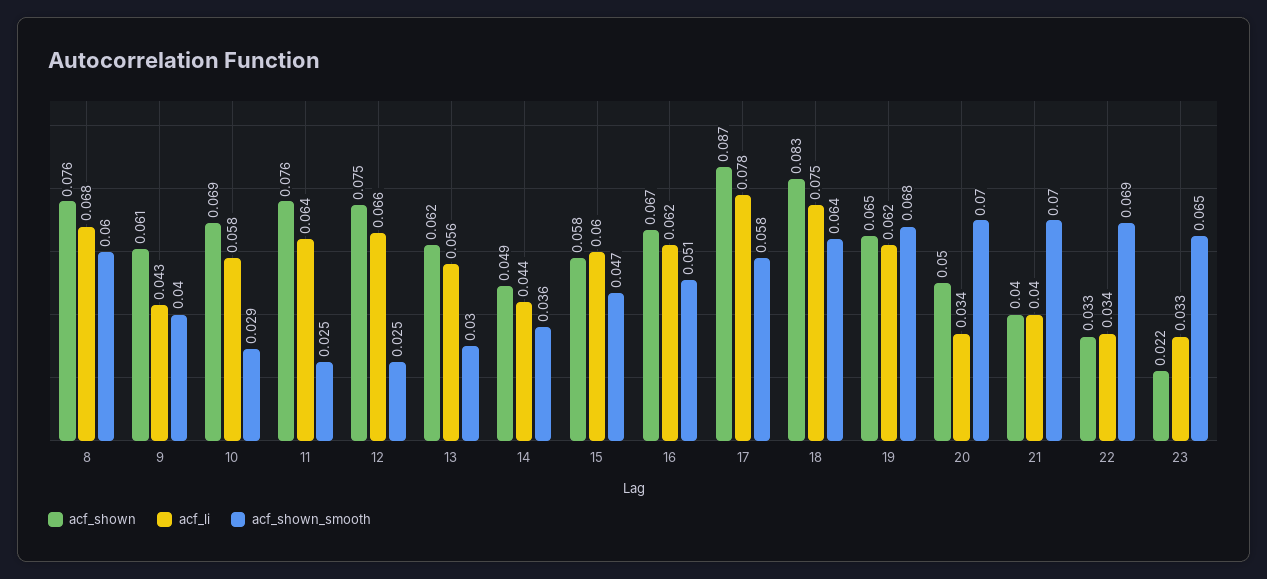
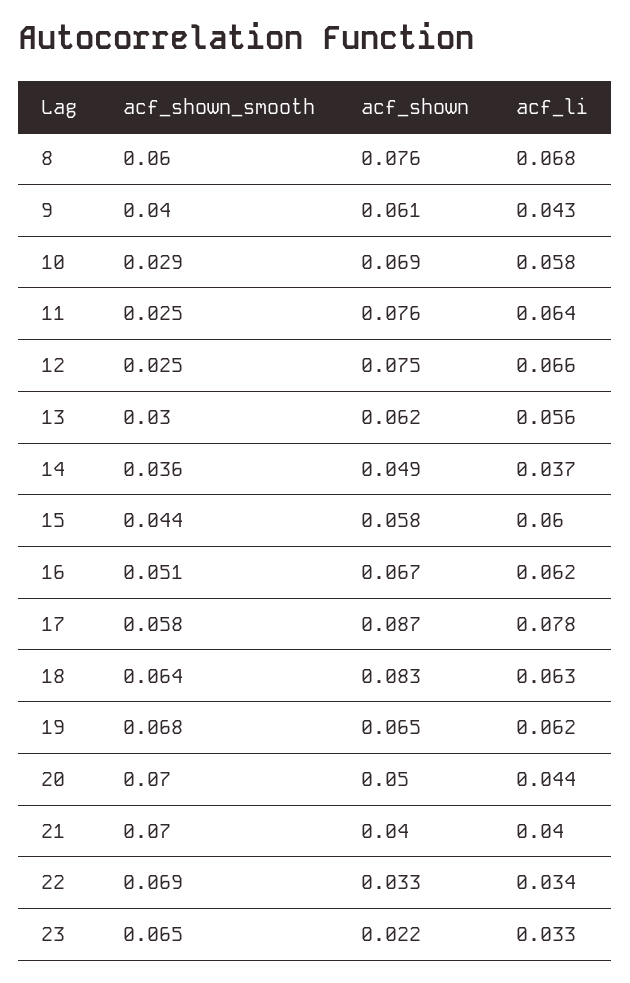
acf_li, 14: 0.044 -> 0.037
acf_shown_smooth, 15: 0.047 -> 0.044
acf_li, 18: 0.075 -> 0.063
acf_li, 20: 0.034 -> 0.044

